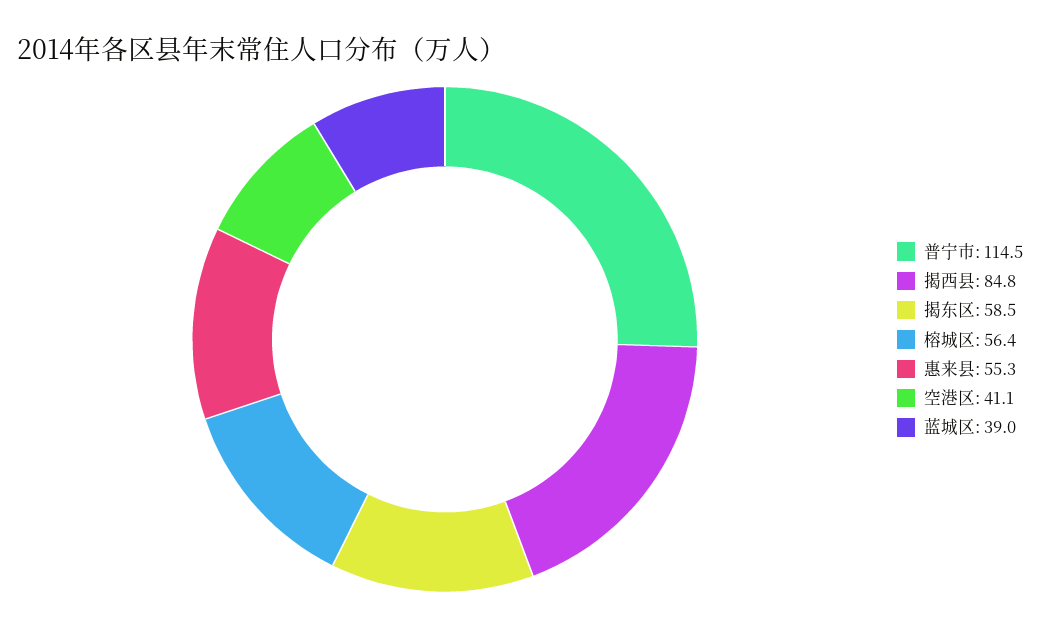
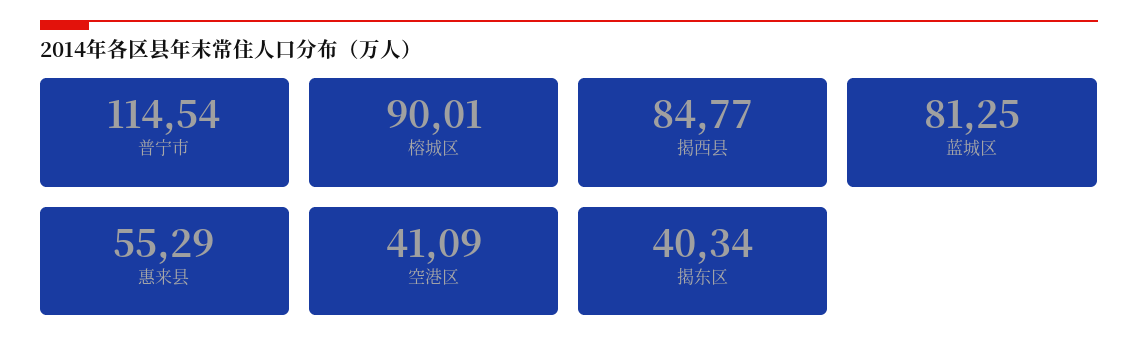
揭东区: 58.5 -> 40.34
榕城区: 56.4 -> 90.01
蓝城区: 39 -> 81.25

